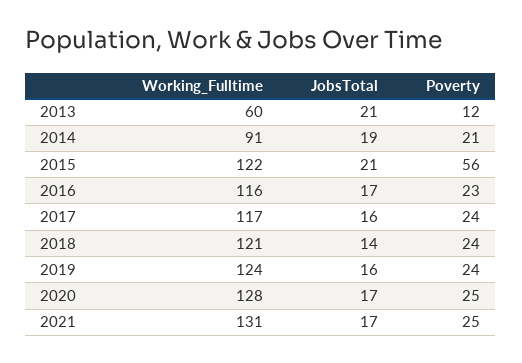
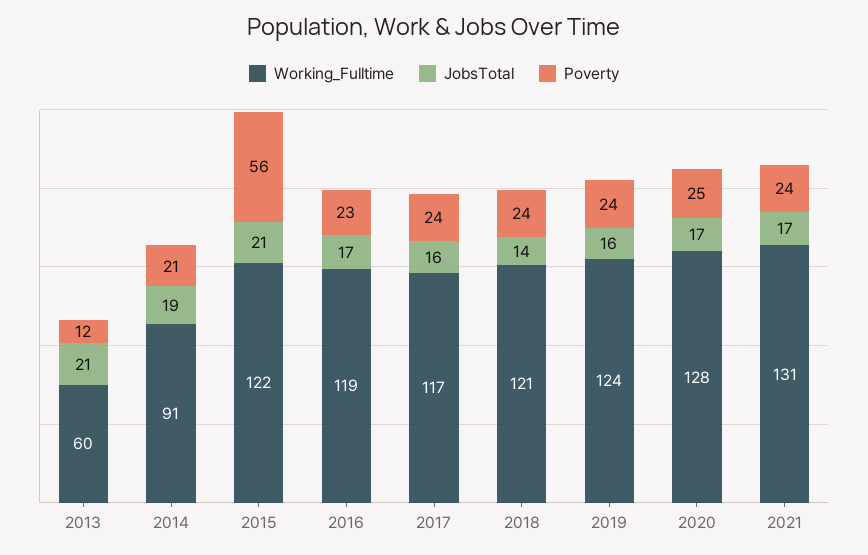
Working_Fulltime, 2016: 116 -> 119
Poverty, 2021: 25 -> 24

